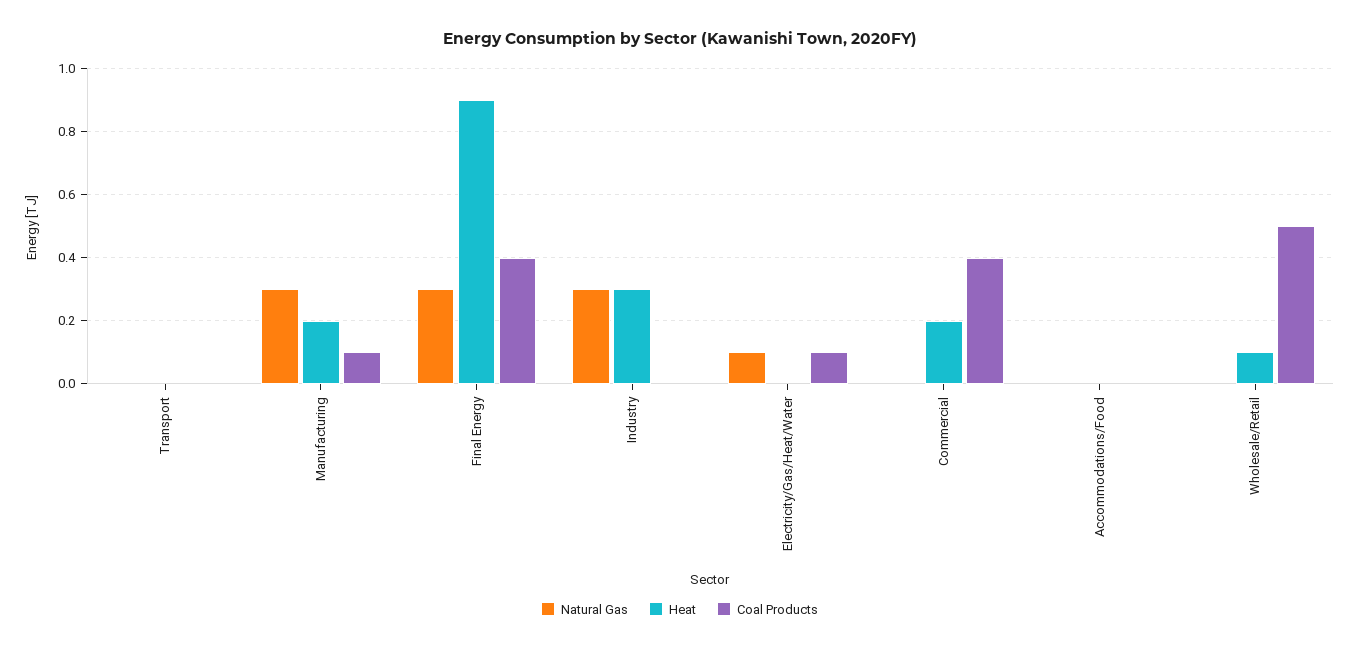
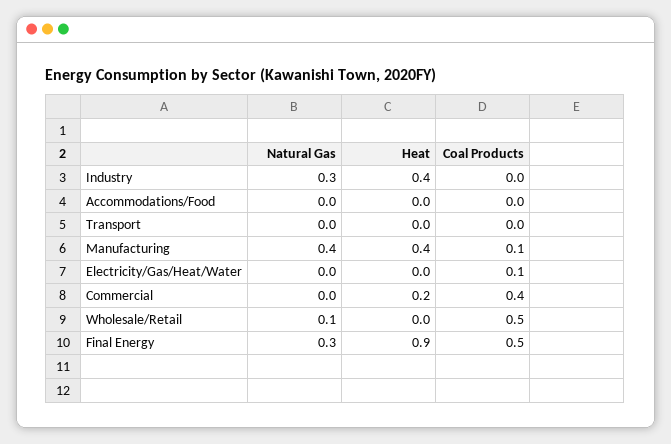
Natural Gas, Manufacturing: 0.3 -> 0.4
Heat, Manufacturing: 0.2 -> 0.4
Coal Products, Final Energy: 0.4 -> 0.5
Heat, Industry: 0.3 -> 0.4
Natural Gas, Electricity/Gas/Heat/Water: 0.1 -> 0
Natural Gas, Wholesale/Retail: 0 -> 0.1
Heat, Wholesale/Retail: 0.1 -> 0

